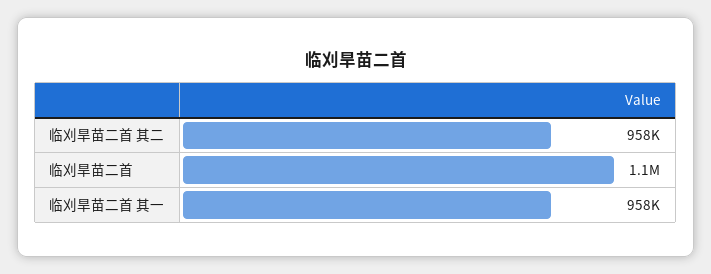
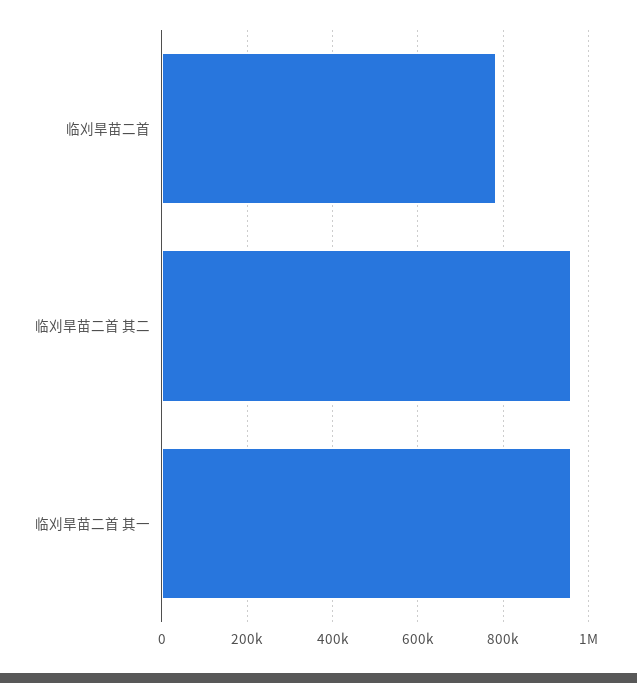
临刈旱苗二首: 1100000 -> 780000

